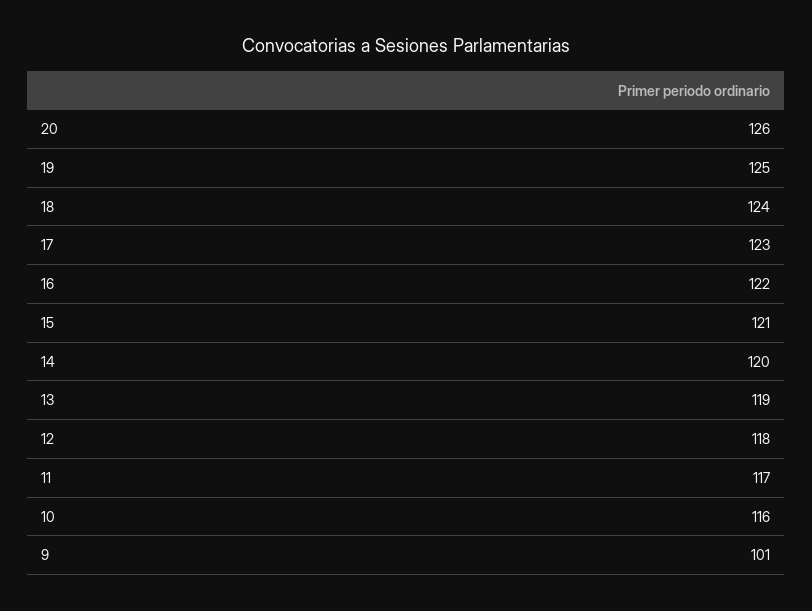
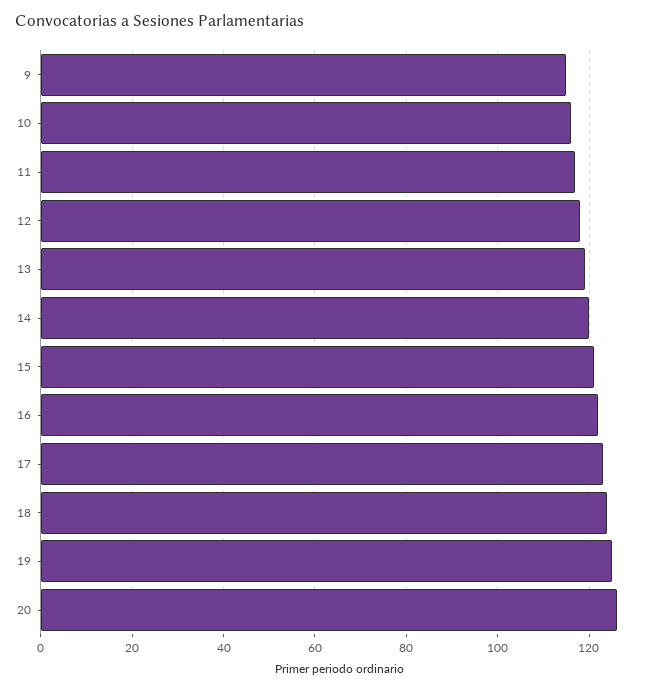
9: 101 -> 115

